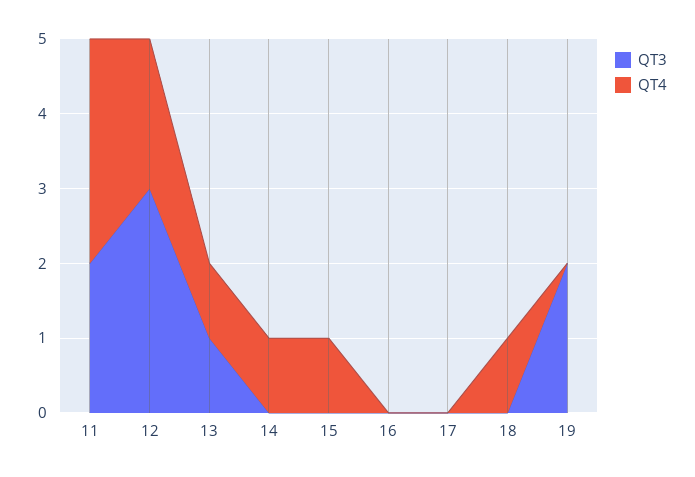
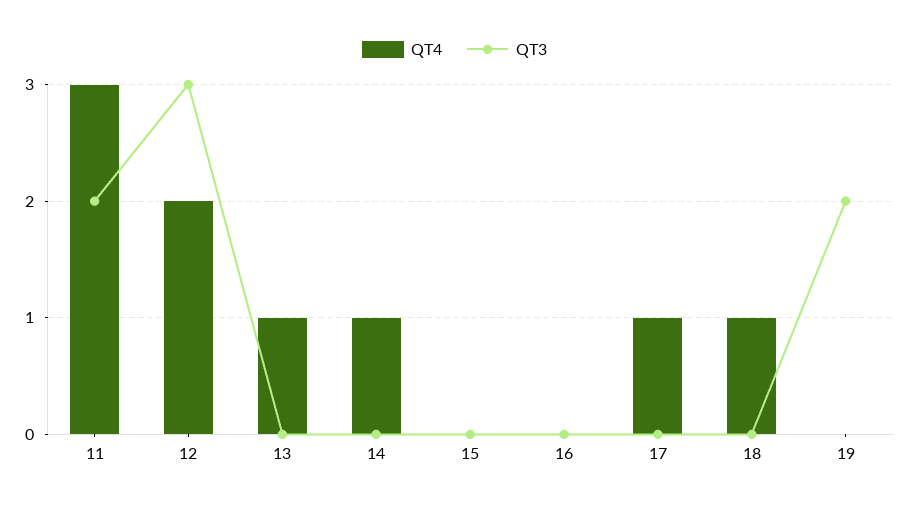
QT3, 13: 1 -> 0
QT4, 15: 1 -> 0
QT4, 17: 0 -> 1

